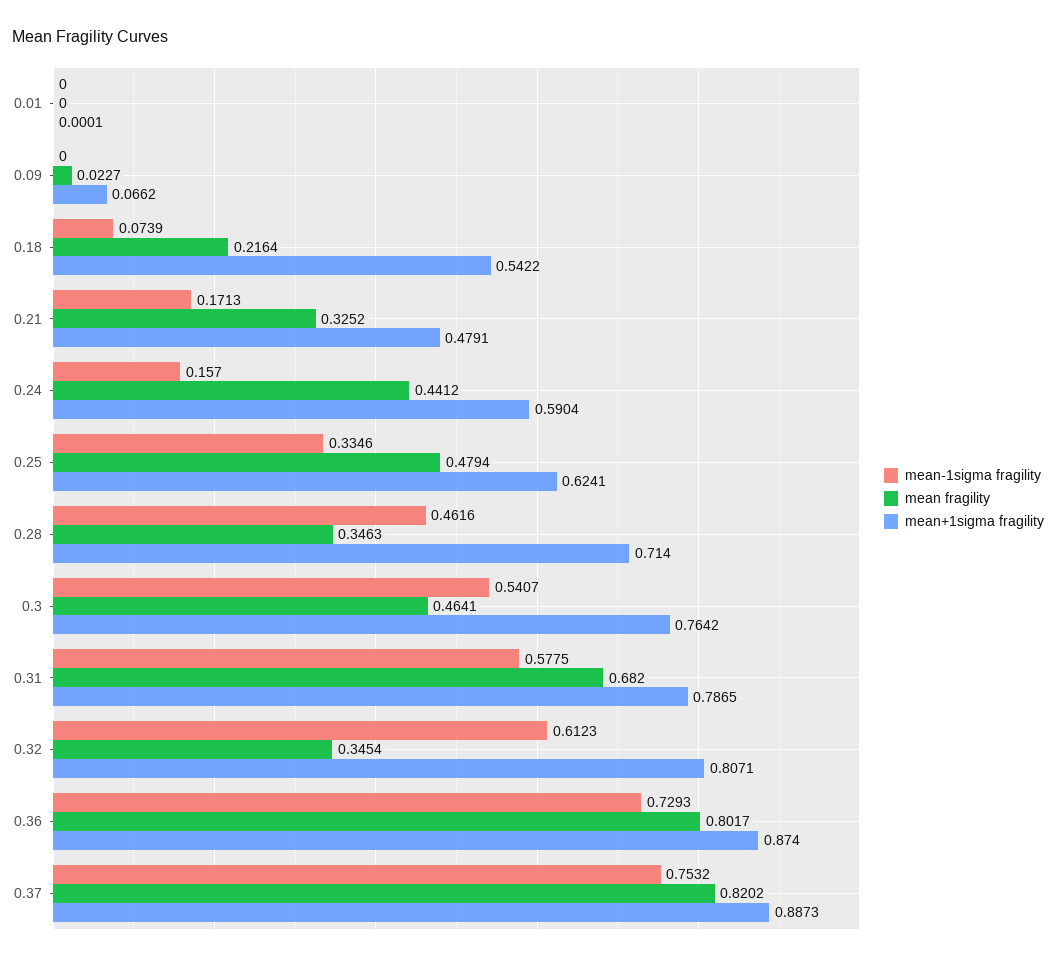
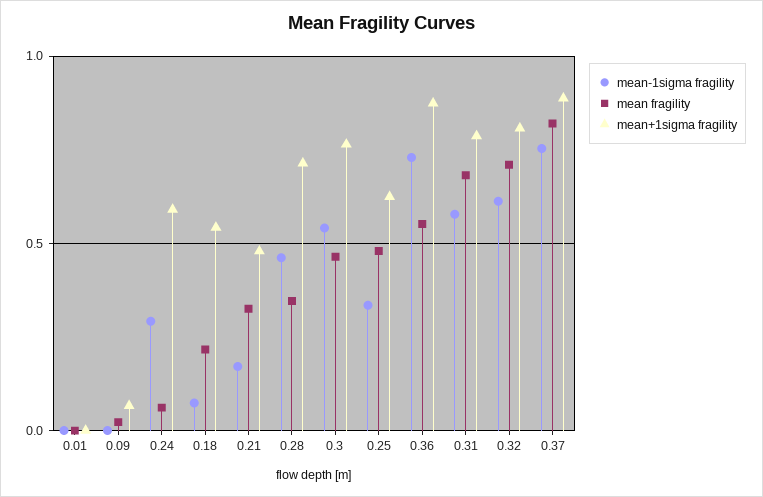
mean-1sigma fragility, 0.24: 0.157 -> 0.3
mean fragility, 0.24: 0.4412 -> 0.05
mean fragility, 0.32: 0.3454 -> 0.7
mean fragility, 0.36: 0.8017 -> 0.55

